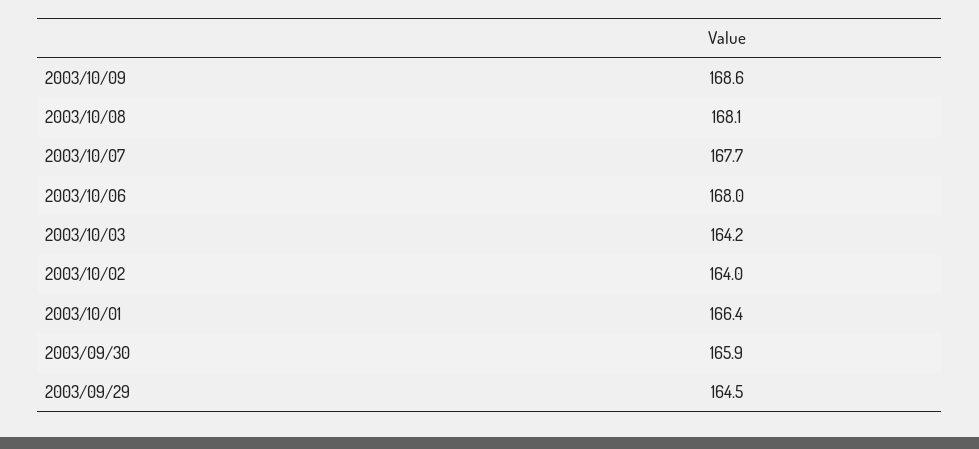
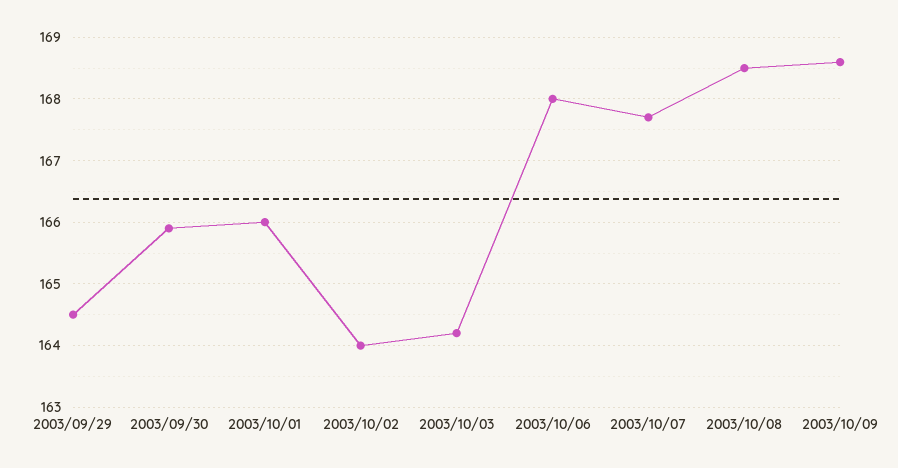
2003/10/08: 168.1 -> 168.5
2003/10/01: 166.4 -> 166

